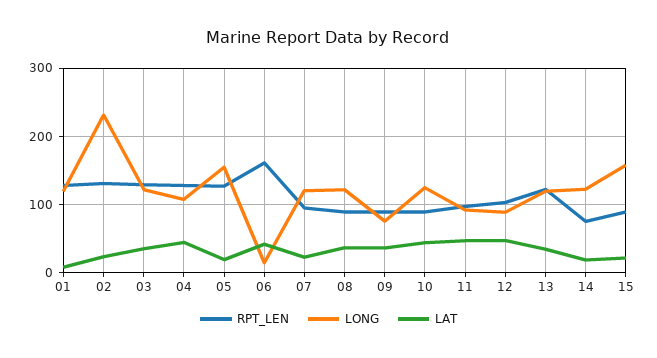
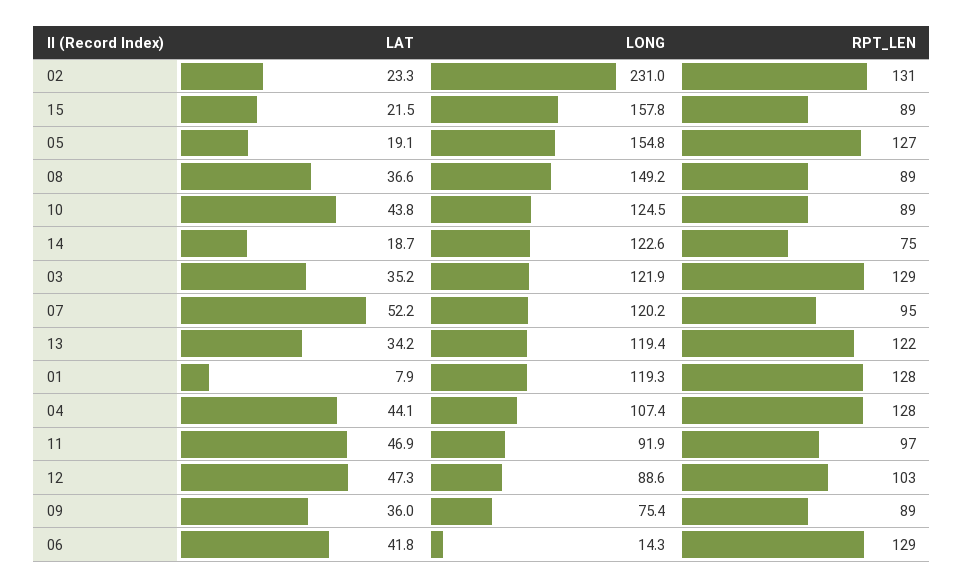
RPT_LEN, 06: 160 -> 129
LAT, 07: 20 -> 52.2
LONG, 08: 120 -> 149.2

